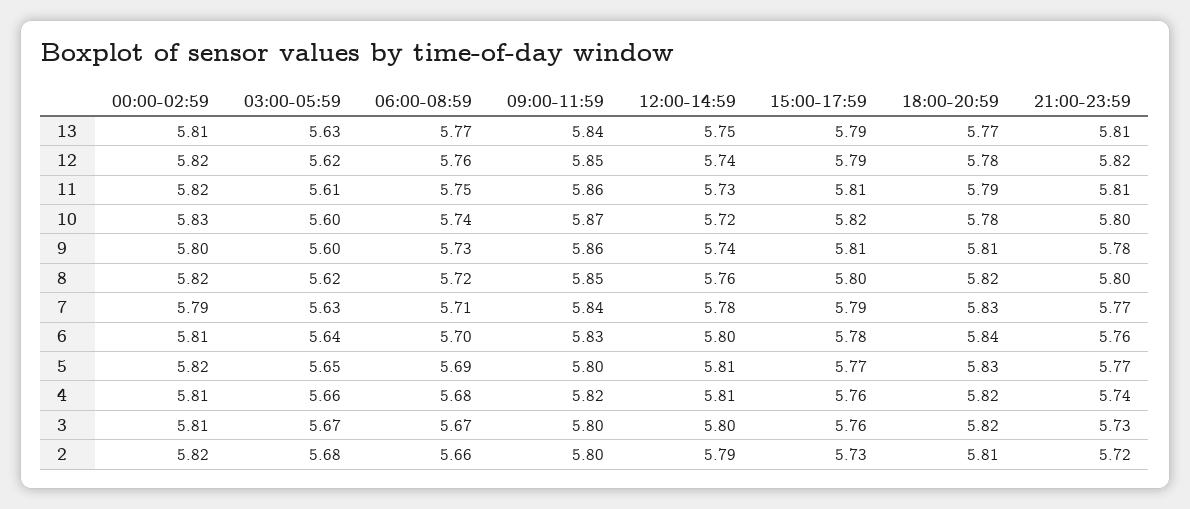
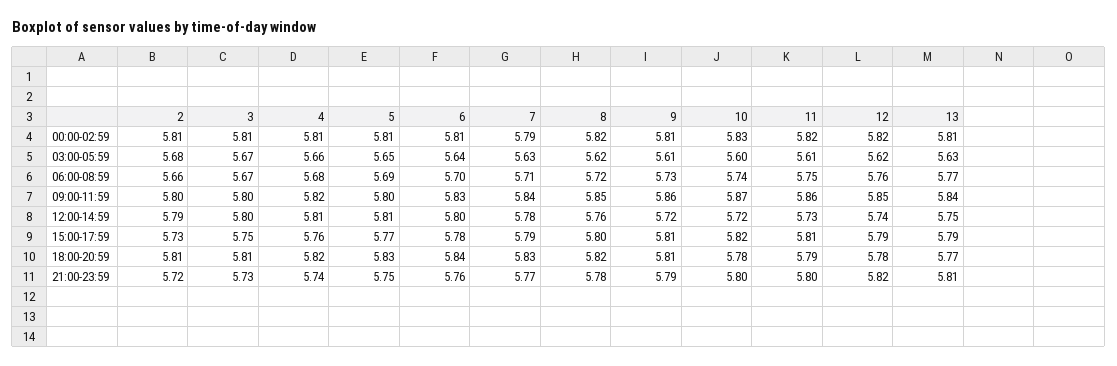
21:00-23:59, 11: 5.81 -> 5.8
00:00-02:59, 9: 5.8 -> 5.81
03:00-05:59, 9: 5.6 -> 5.61
12:00-14:59, 9: 5.74 -> 5.72
21:00-23:59, 9: 5.78 -> 5.79
21:00-23:59, 8: 5.8 -> 5.78
00:00-02:59, 5: 5.82 -> 5.81
21:00-23:59, 5: 5.77 -> 5.75
15:00-17:59, 3: 5.76 -> 5.75
18:00-20:59, 3: 5.82 -> 5.81
00:00-02:59, 2: 5.82 -> 5.81

